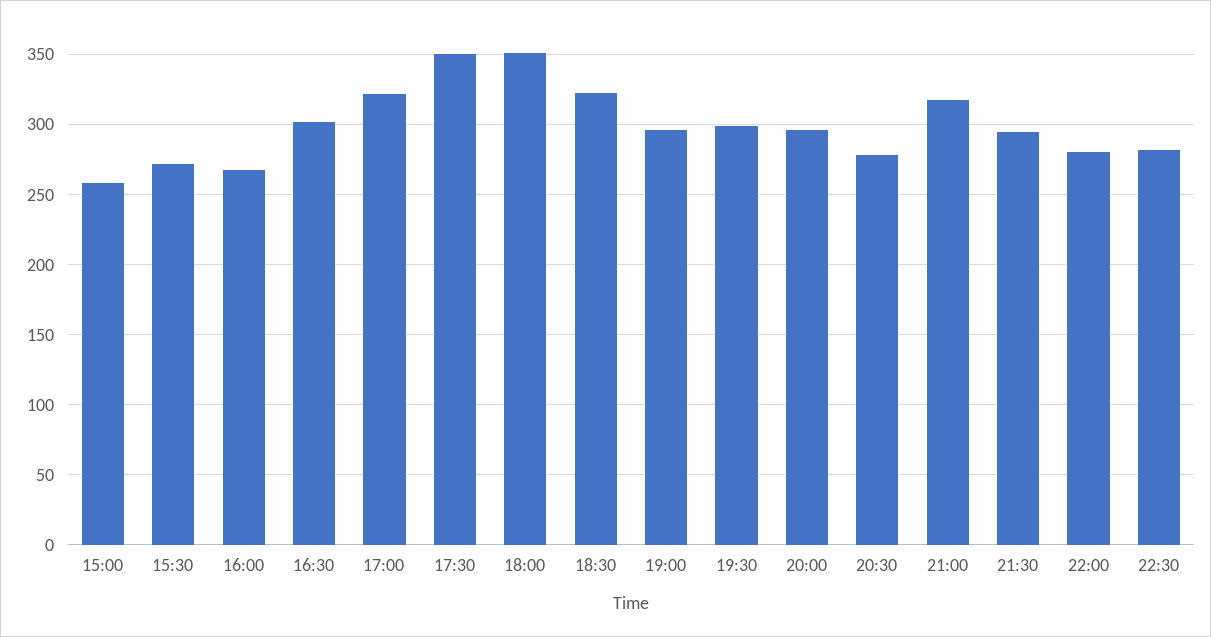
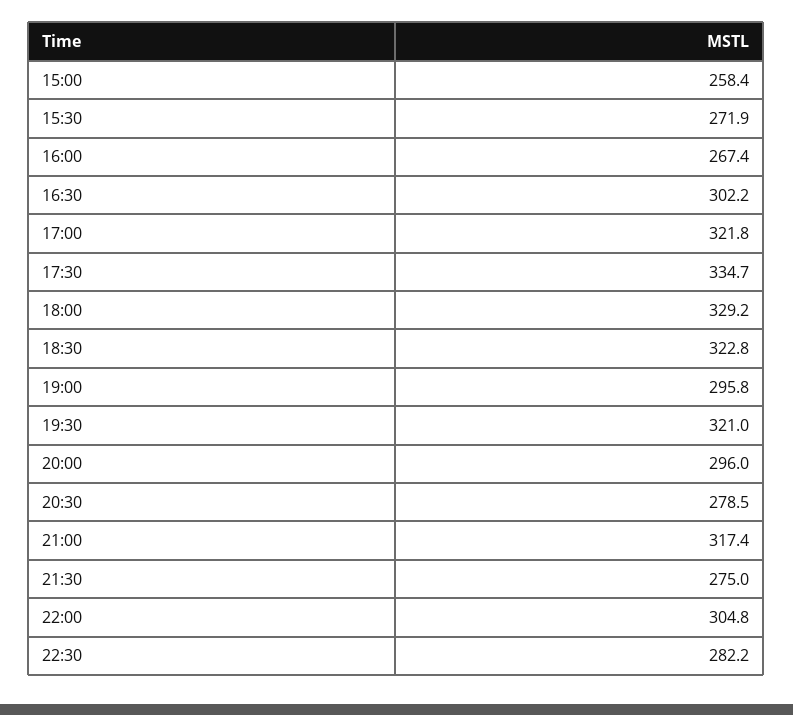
17:30: 350 -> 334.7
18:00: 350 -> 329.2
19:30: 300 -> 321
21:30: 295 -> 275
22:00: 280 -> 304.8

